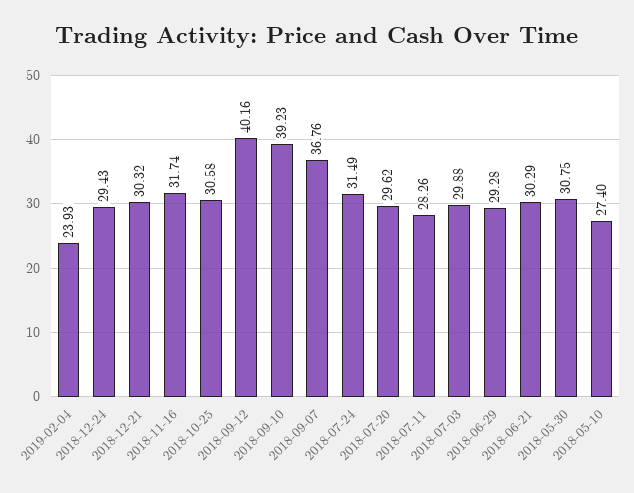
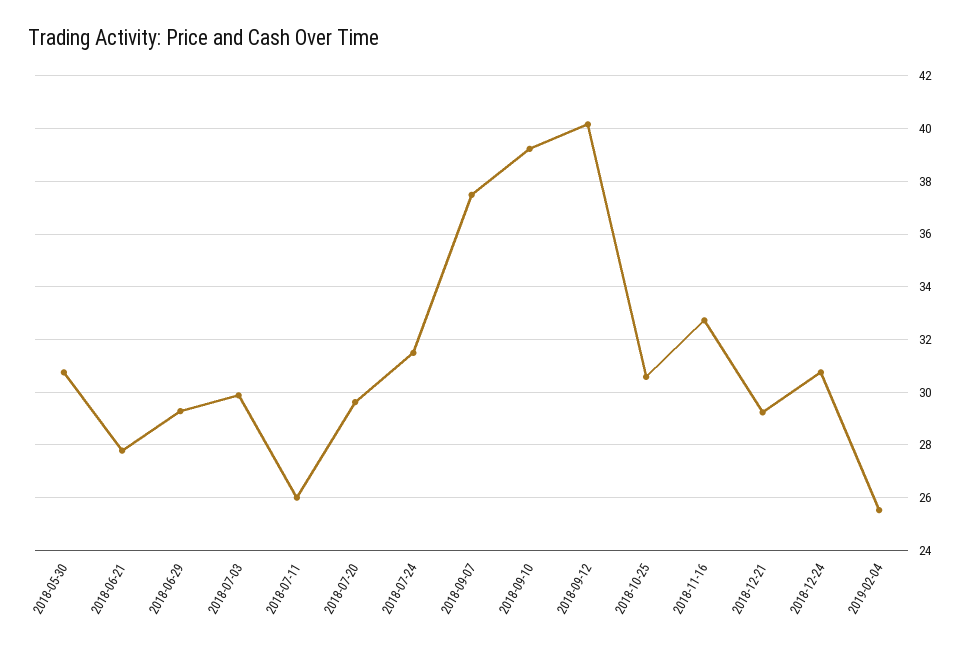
2019-02-04: 23.93 -> 25.5
2018-12-24: 29.43 -> 30.75
2018-12-21: 30.32 -> 29.25
2018-11-16: 31.74 -> 32.75
2018-09-07: 36.76 -> 37.5
2018-07-11: 28.26 -> 26
2018-06-21: 30.29 -> 27.75
2018-05-10: 27.4 -> none

